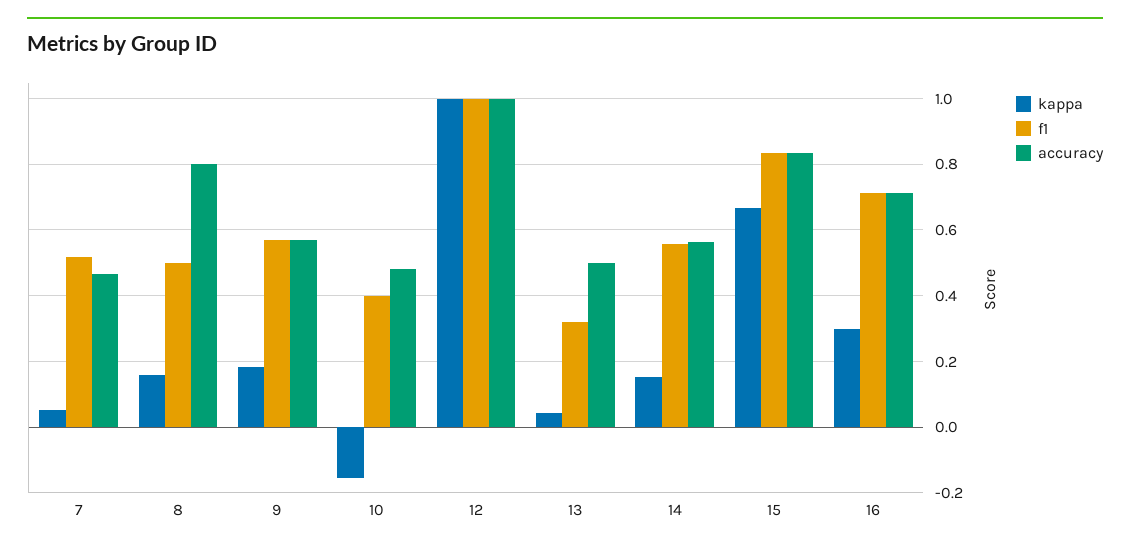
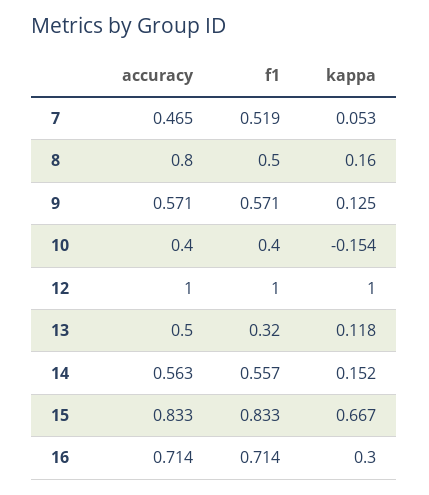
kappa, 9: 0.18 -> 0.125
accuracy, 10: 0.48 -> 0.4
kappa, 13: 0.04 -> 0.118

